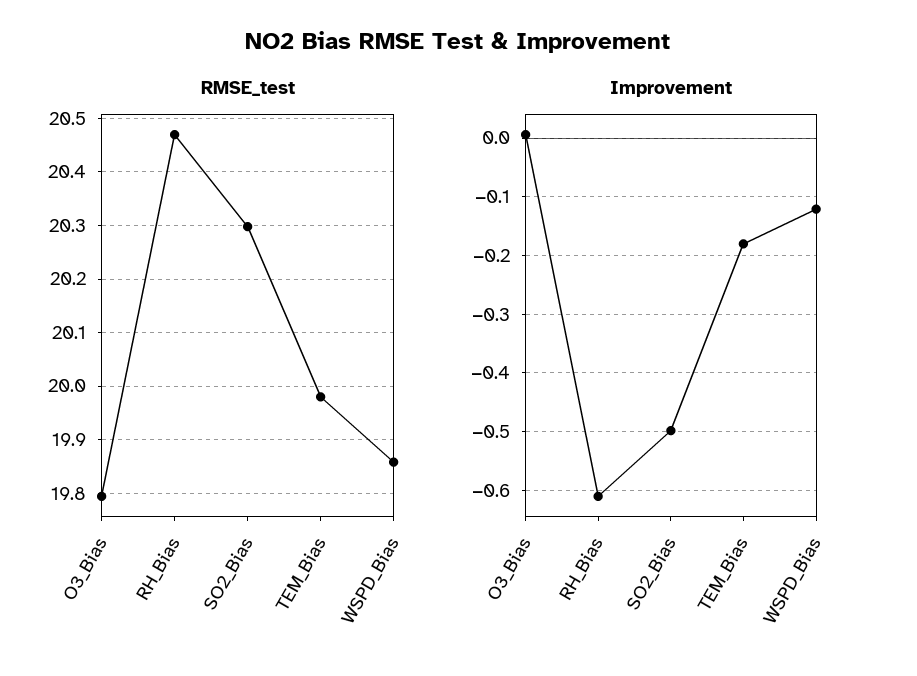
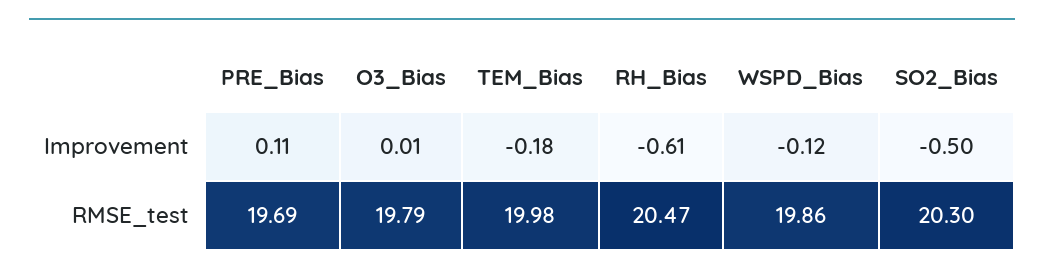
Improvement, PRE_Bias: none -> 0.11
RMSE_test, PRE_Bias: none -> 19.69

